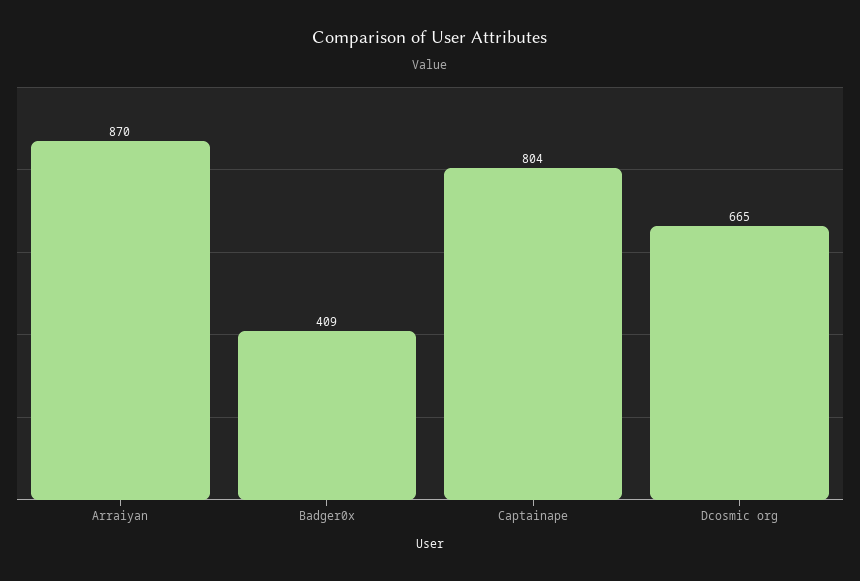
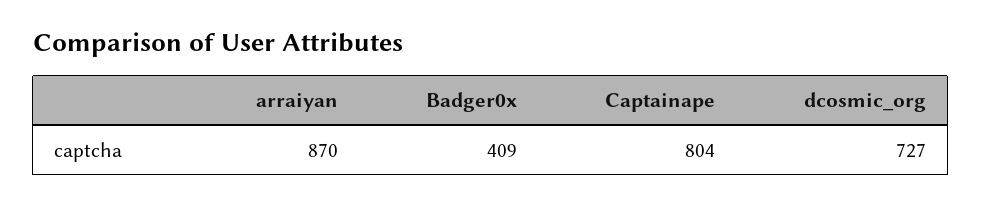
Dcosmic org: 665 -> 727

